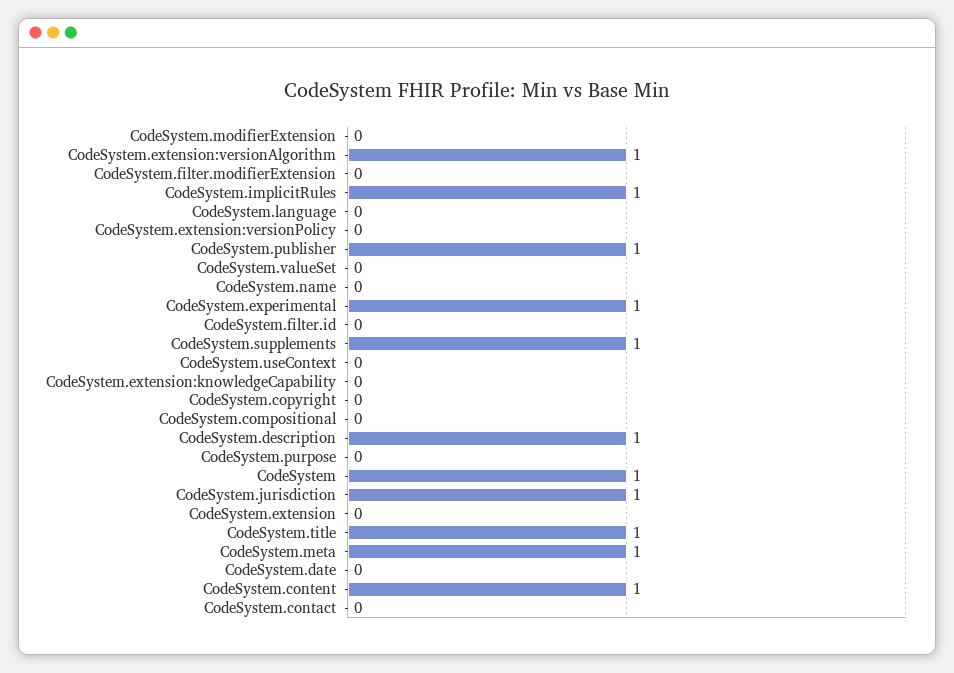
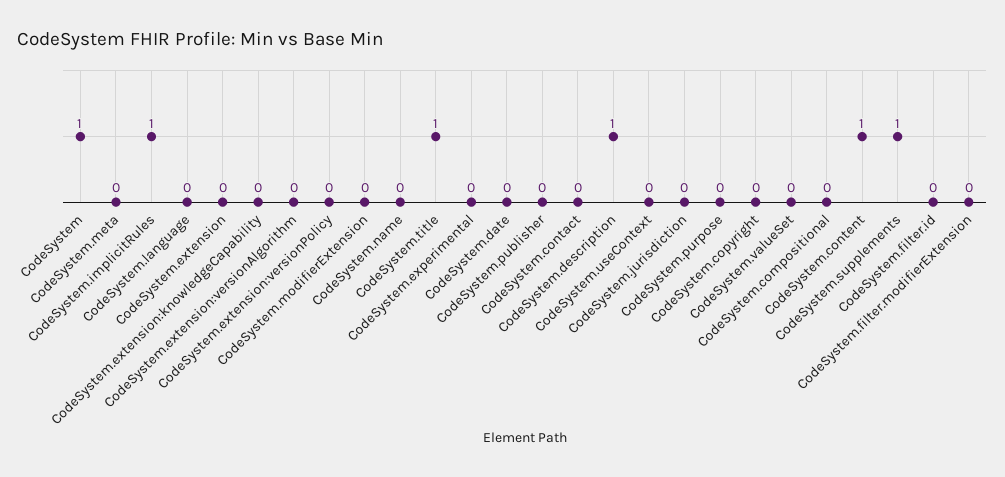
CodeSystem.extension:versionAlgorithm: 1 -> 0
CodeSystem.publisher: 1 -> 0
CodeSystem.experimental: 1 -> 0
CodeSystem.jurisdiction: 1 -> 0
CodeSystem.meta: 1 -> 0

